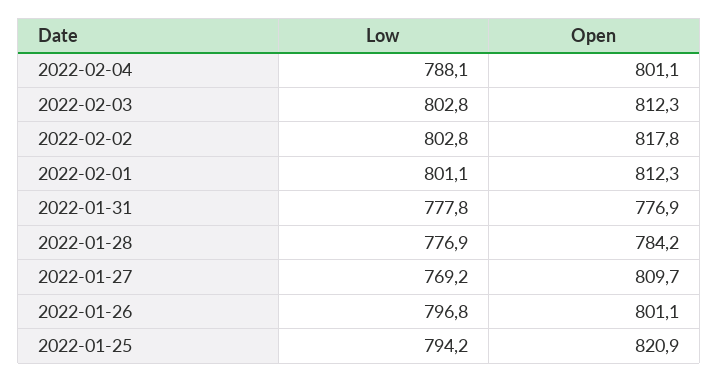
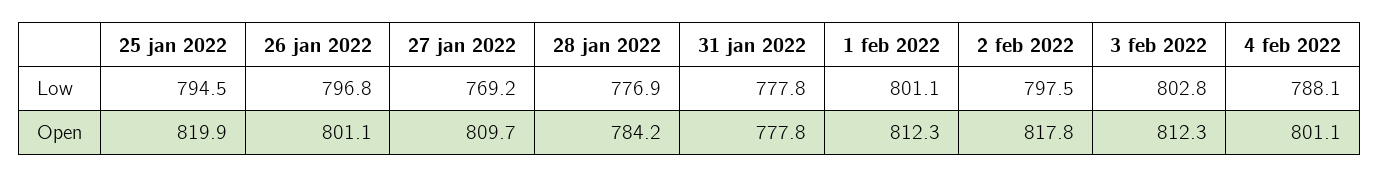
Low, 2022-02-02: 802.8 -> 797.5
Open, 2022-01-31: 776.9 -> 777.8
Low, 2022-01-25: 794.2 -> 794.5
Open, 2022-01-25: 820.9 -> 819.9

